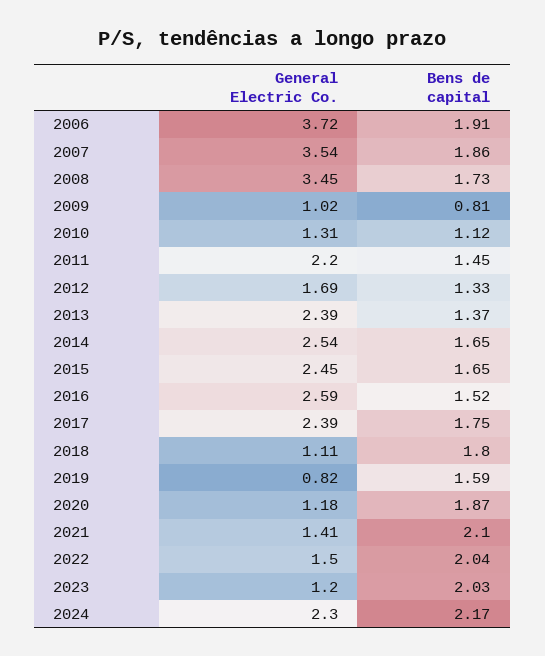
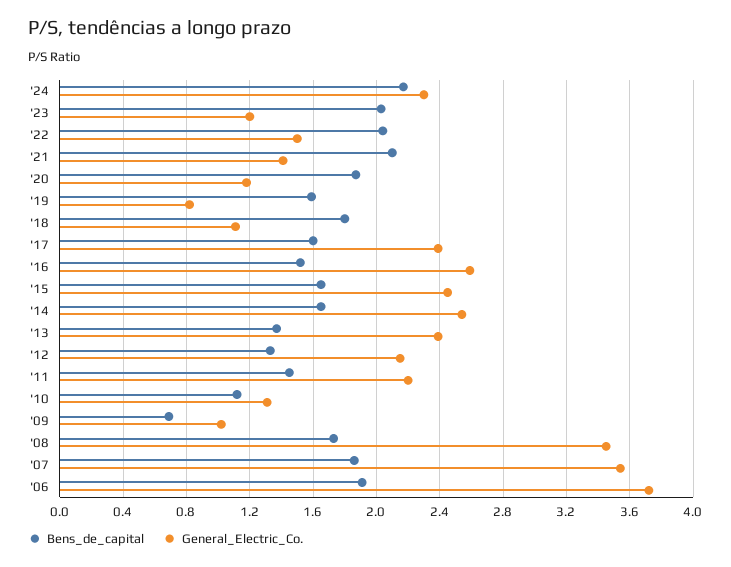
Bens de capital, 2009: 0.81 -> 0.7
General Electric Co., 2012: 1.69 -> 2.15
Bens de capital, 2017: 1.75 -> 1.6

